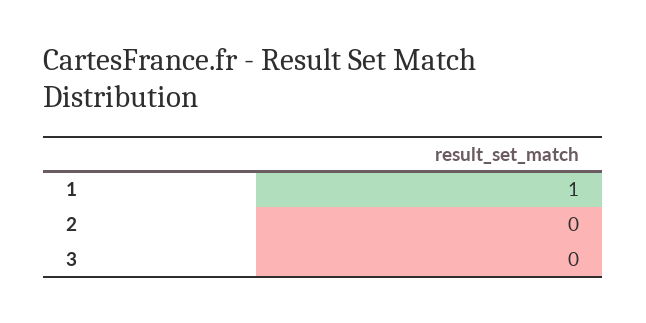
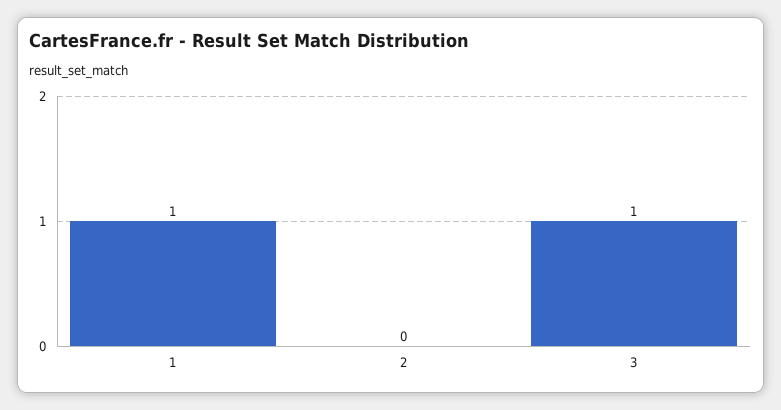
3: 0 -> 1

